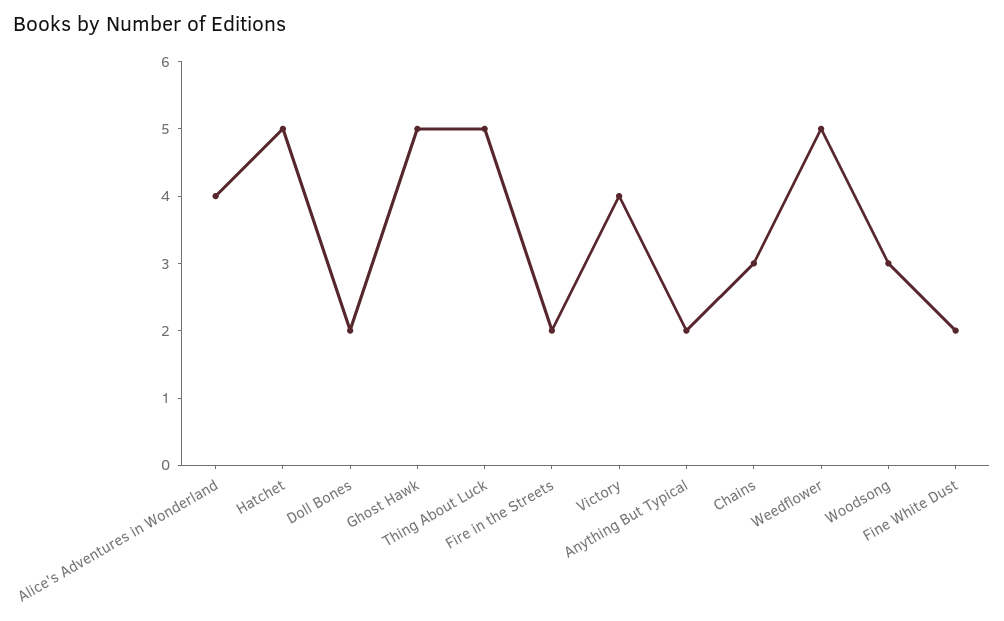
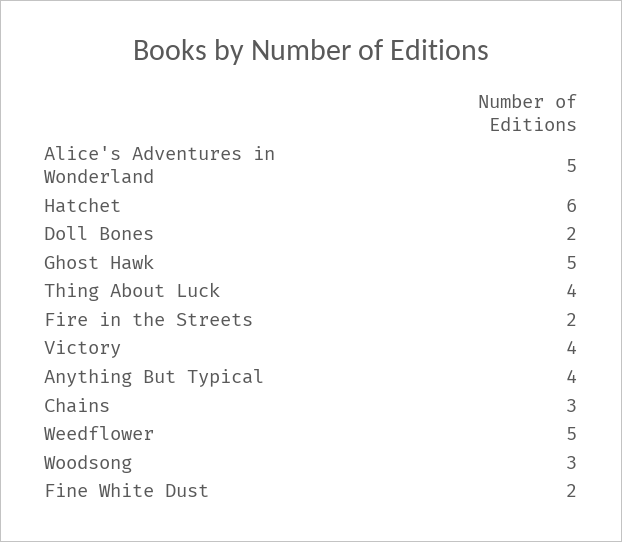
Alice's Adventures in Wonderland: 4 -> 5
Hatchet: 5 -> 6
Thing About Luck: 5 -> 4
Anything But Typical: 2 -> 4

